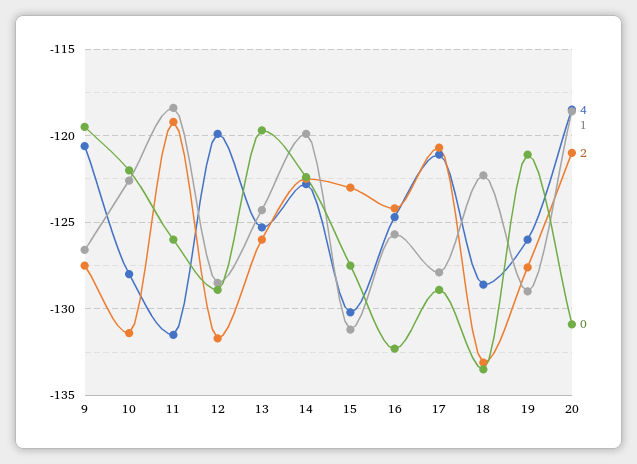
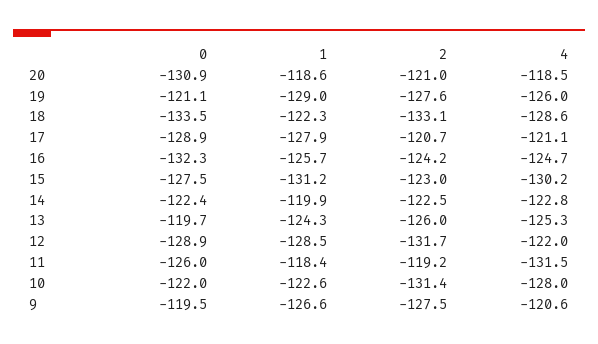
4, 12: -120 -> -122

